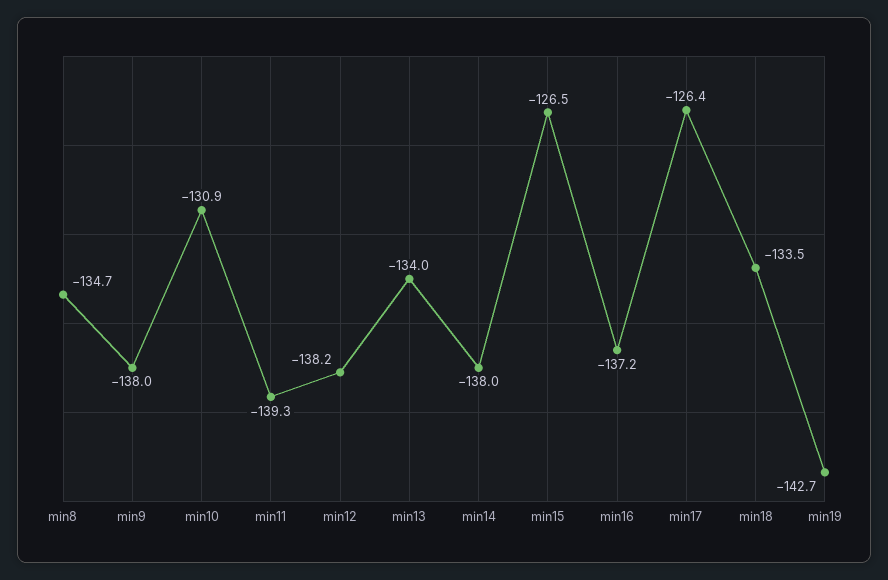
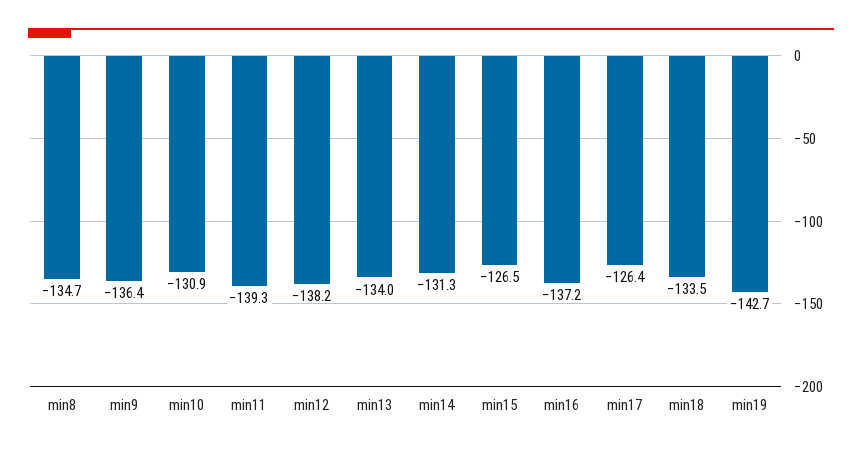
min9: -138 -> -136.4
min14: -138 -> -131.3

